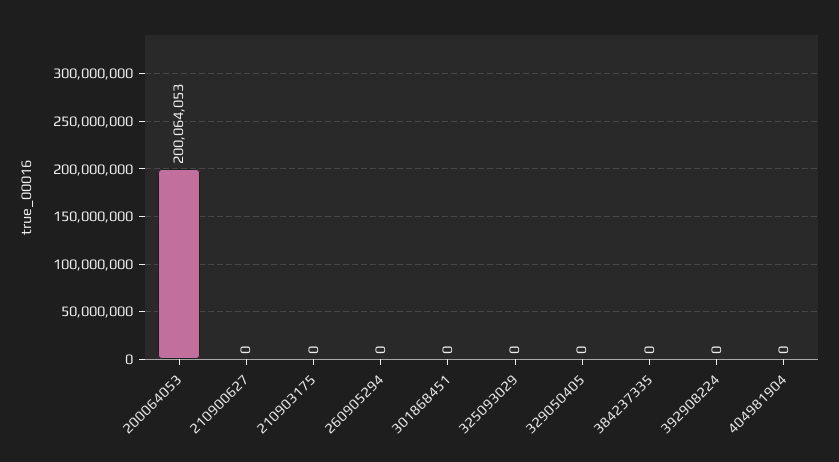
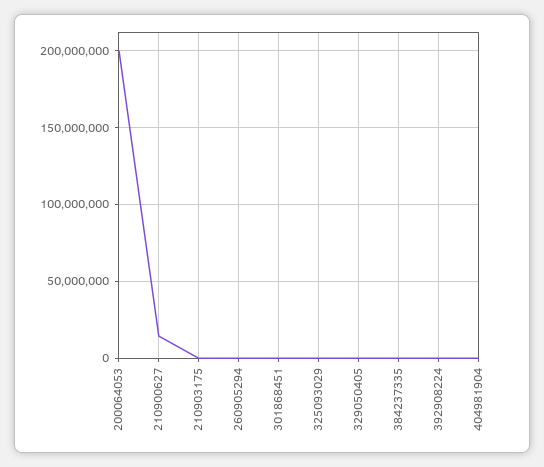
210900627: 0 -> 15000000

